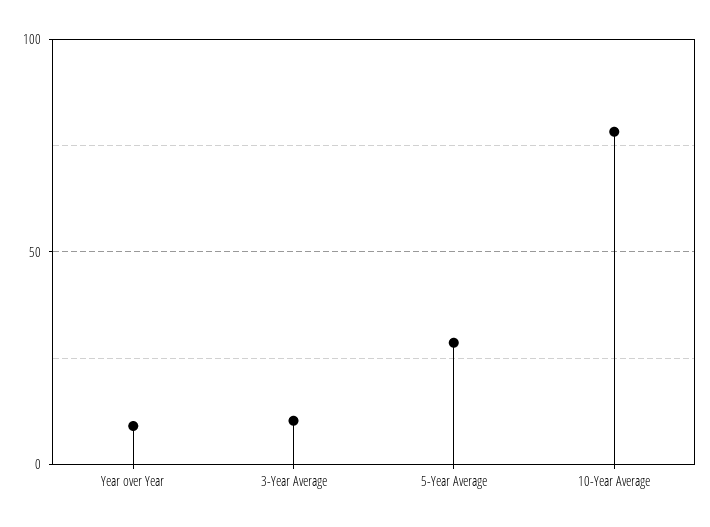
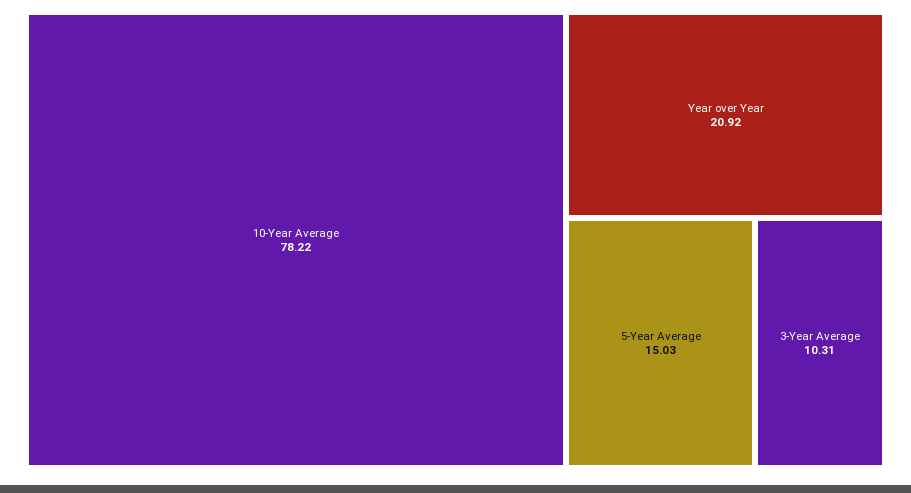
Year over Year: 10 -> 20.92
5-Year Average: 30 -> 15.03

